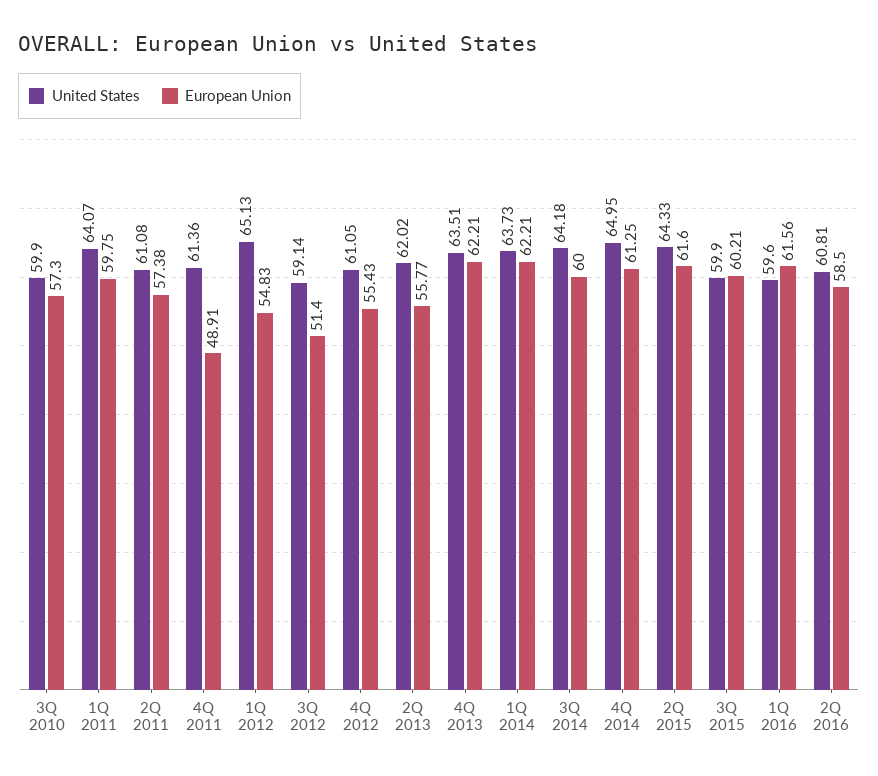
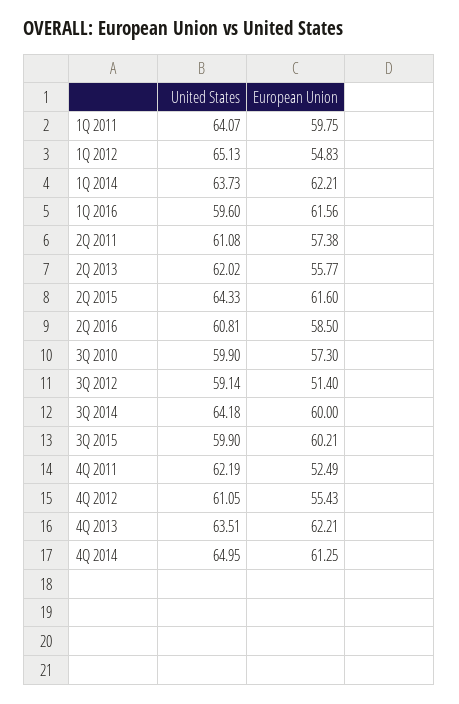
United States, 4Q 2011: 61.36 -> 62.19
European Union, 4Q 2011: 48.91 -> 52.49

